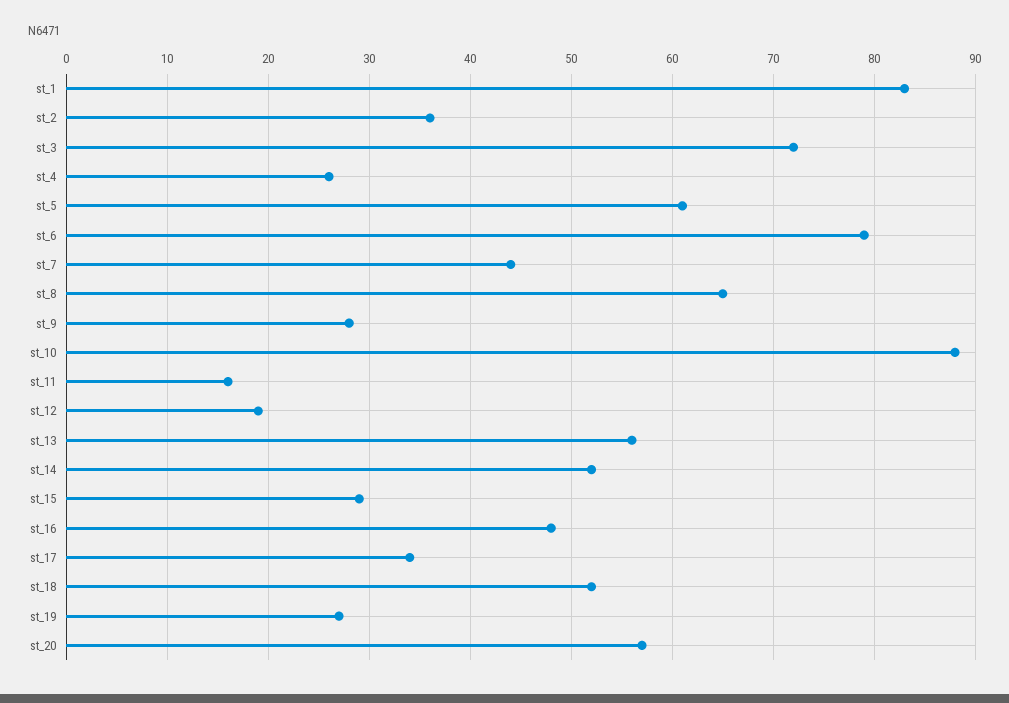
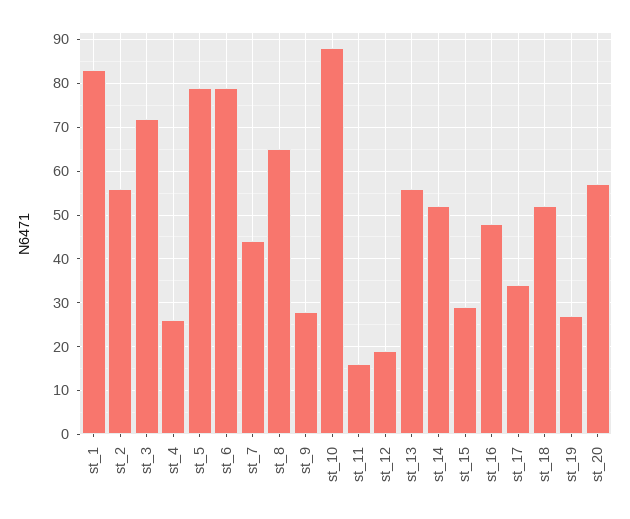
st_2: 36 -> 55
st_5: 61 -> 80

